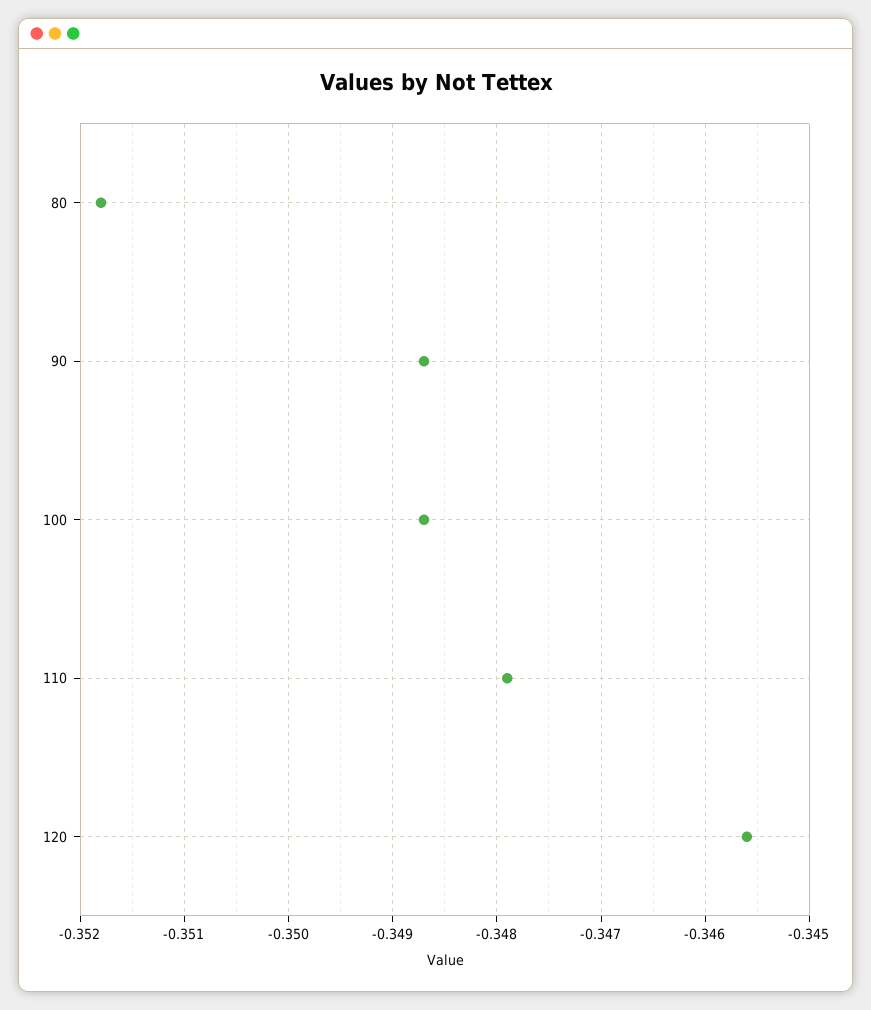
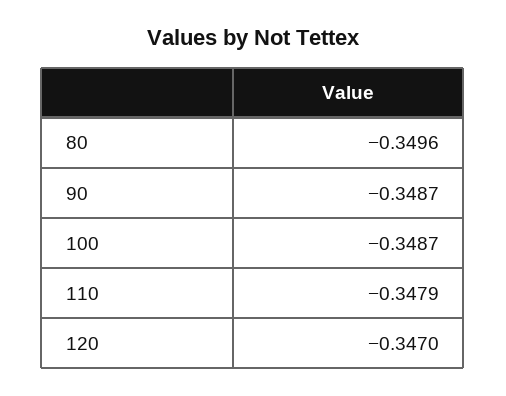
80: -0.3518 -> -0.3496
120: -0.3456 -> -0.347

